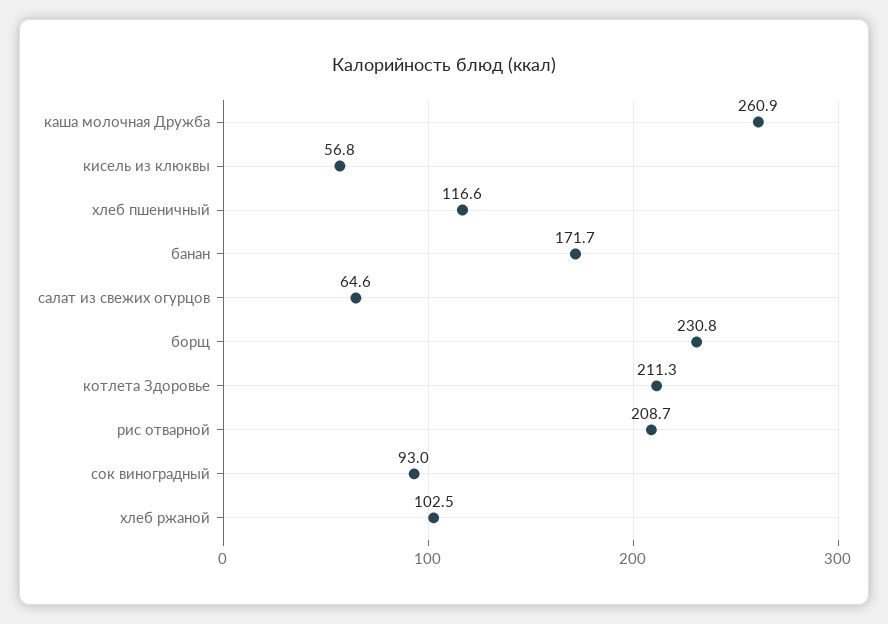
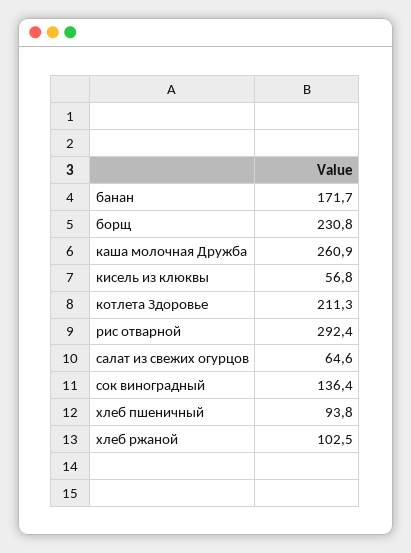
хлеб пшеничный: 116.6 -> 93.8
рис отварной: 208.7 -> 292.4
сок виноградный: 93 -> 136.4

